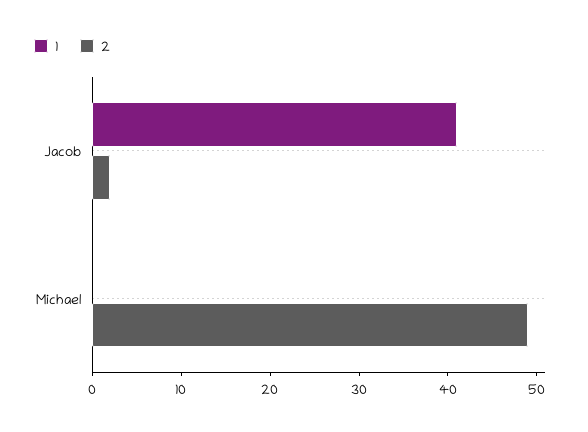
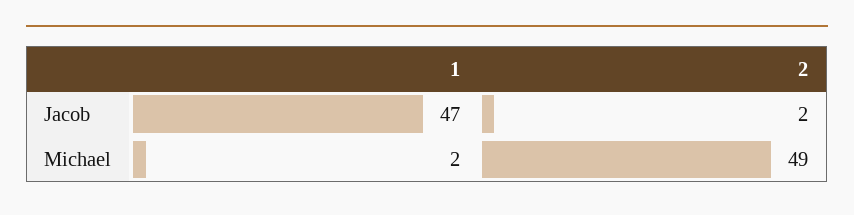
1, Jacob: 41 -> 47
1, Michael: 0 -> 2

